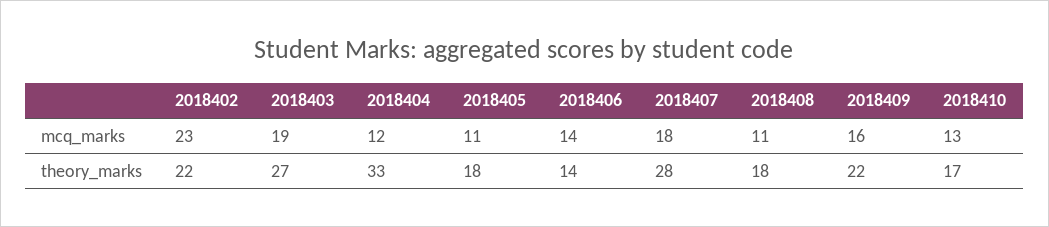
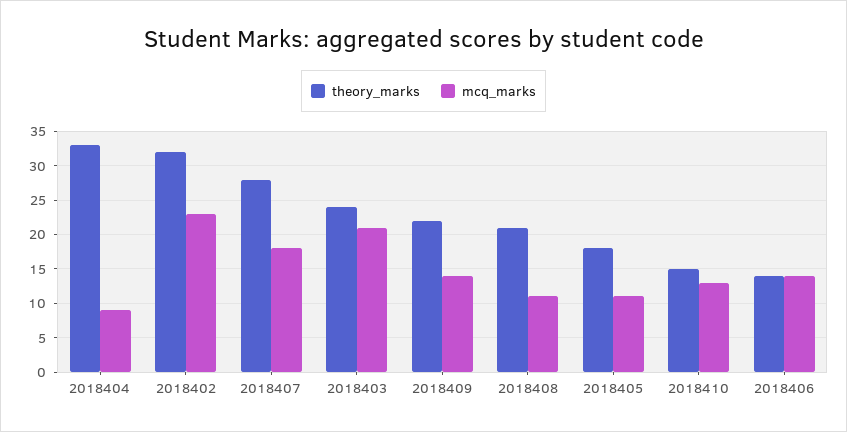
mcq_marks, 2018403: 19 -> 21
mcq_marks, 2018404: 12 -> 9
mcq_marks, 2018409: 16 -> 14
theory_marks, 2018402: 22 -> 32
theory_marks, 2018403: 27 -> 24
theory_marks, 2018408: 18 -> 21
theory_marks, 2018410: 17 -> 15

